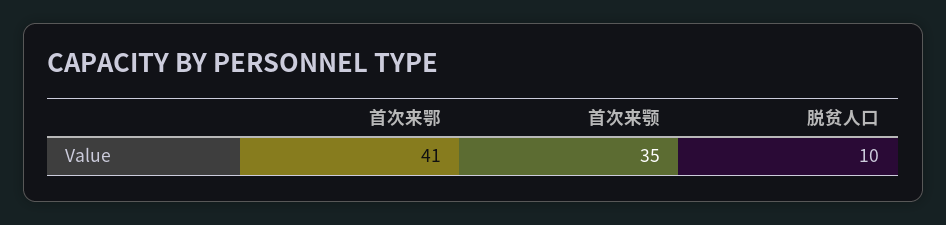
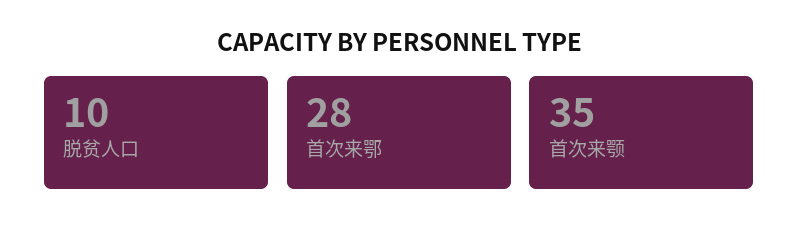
首次来鄂: 41 -> 28

